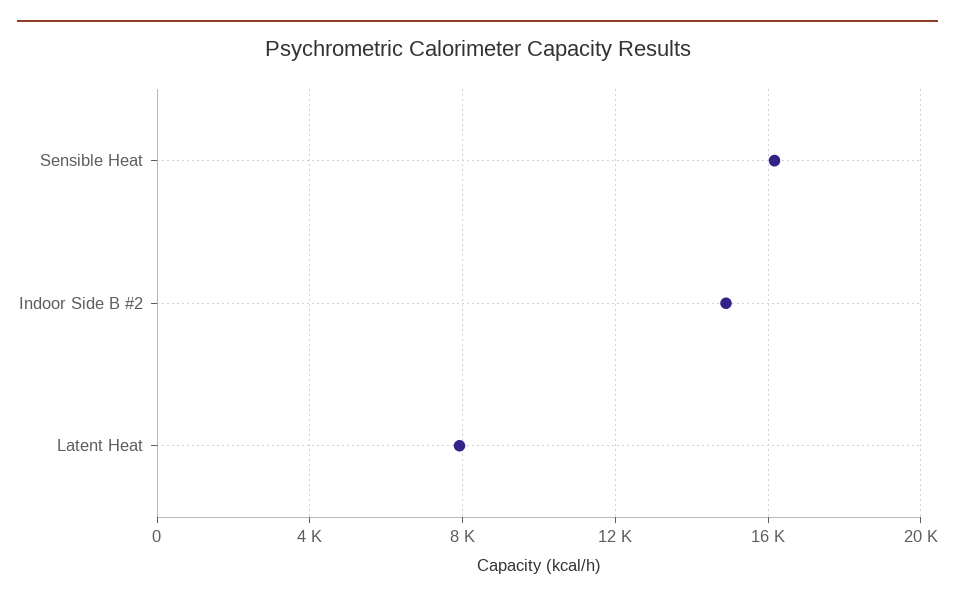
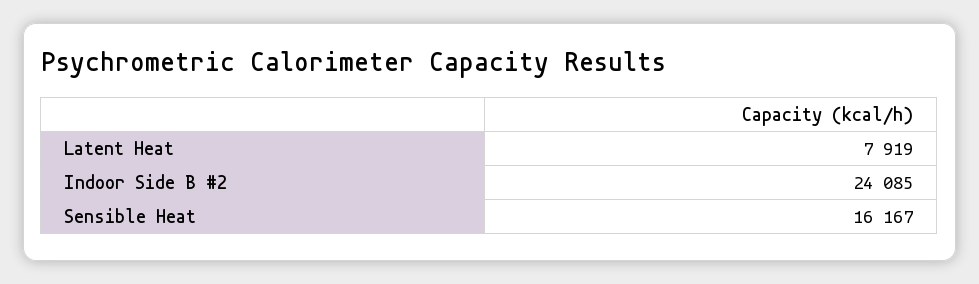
Indoor Side B #2: 15000 -> 24085

